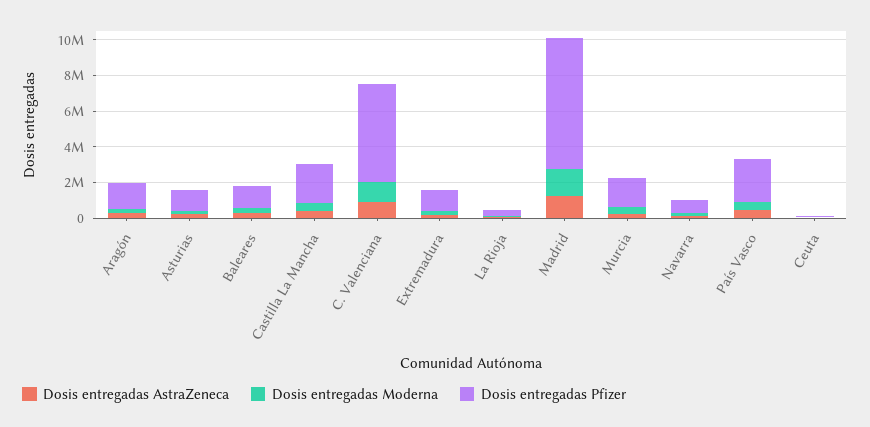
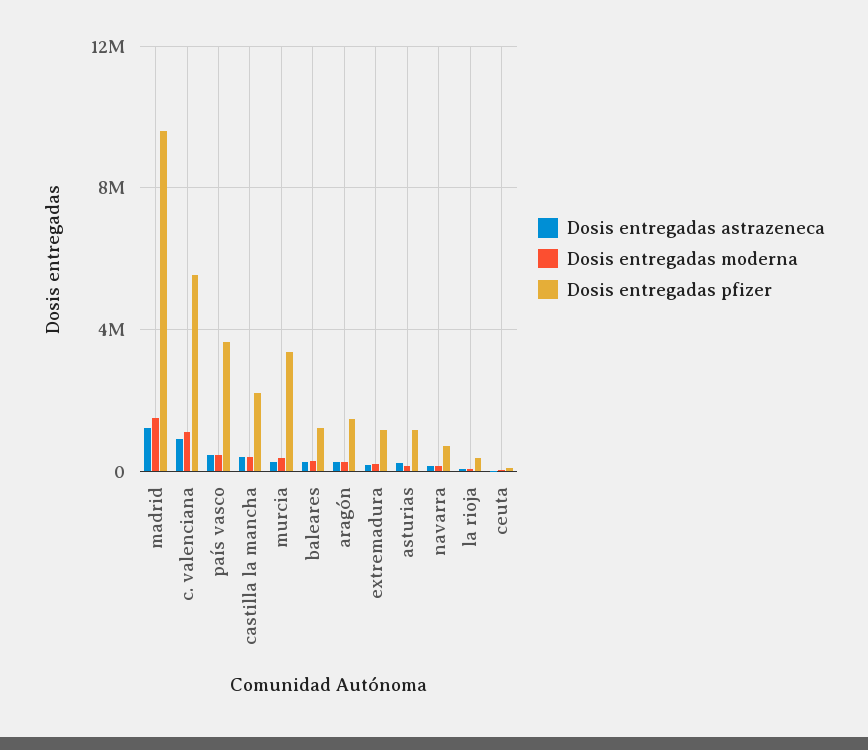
Dosis entregadas Pfizer, Madrid: 7500000 -> 9500000
Dosis entregadas Pfizer, Murcia: 1500000 -> 3500000
Dosis entregadas Pfizer, País Vasco: 2500000 -> 3500000

